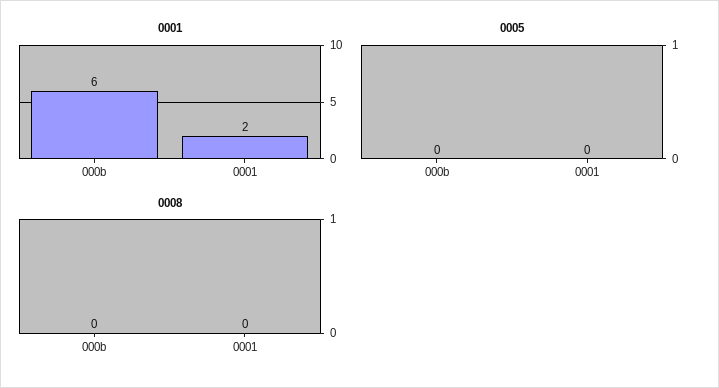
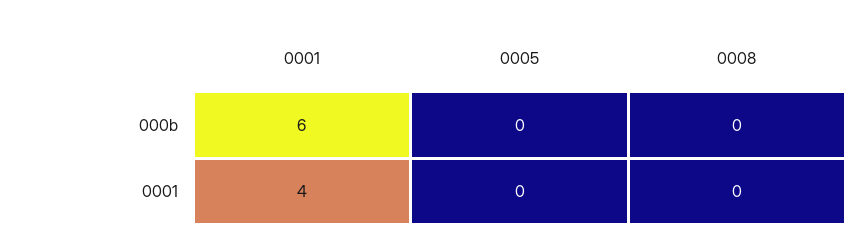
0001, 0001: 2 -> 4

